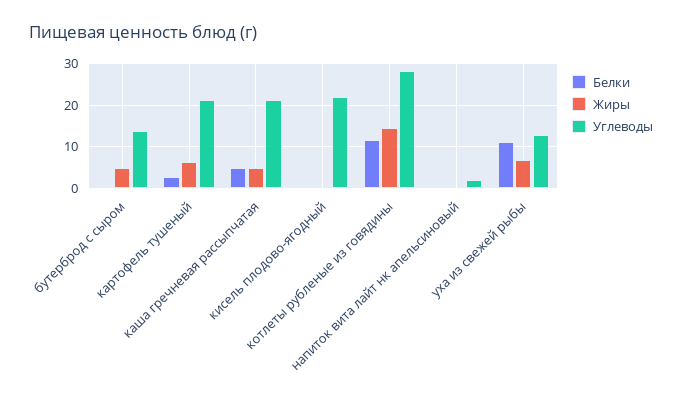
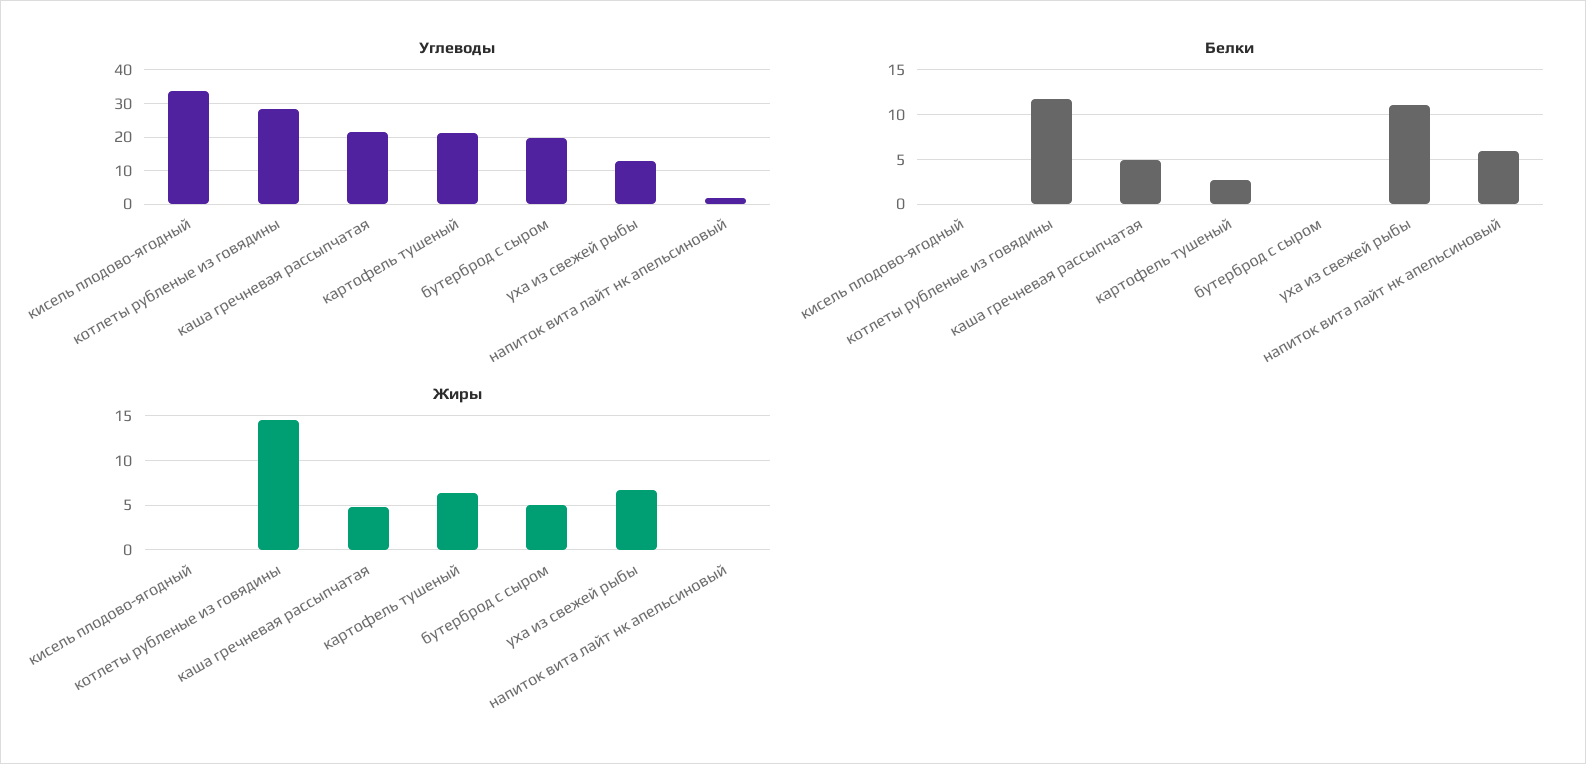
Углеводы, бутерброд с сыром: 14 -> 20
Углеводы, кисель плодово-ягодный: 22 -> 34
Белки, напиток вита лайт нк апельсиновый: 0 -> 6

